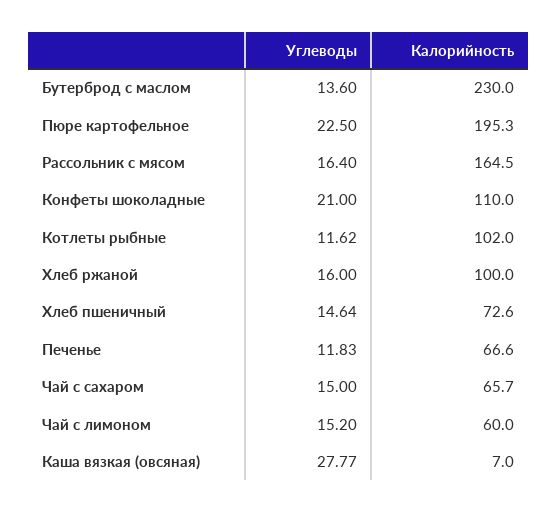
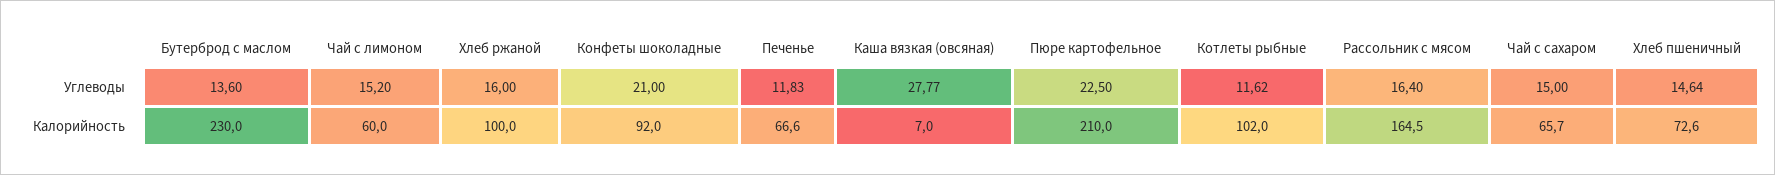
Калорийность, Пюре картофельное: 195.3 -> 210
Калорийность, Конфеты шоколадные: 110 -> 92

